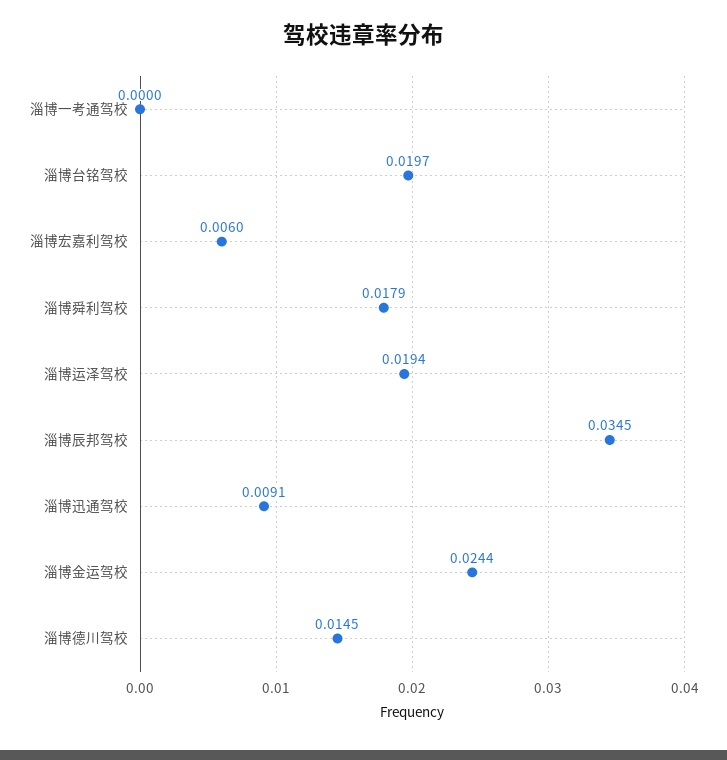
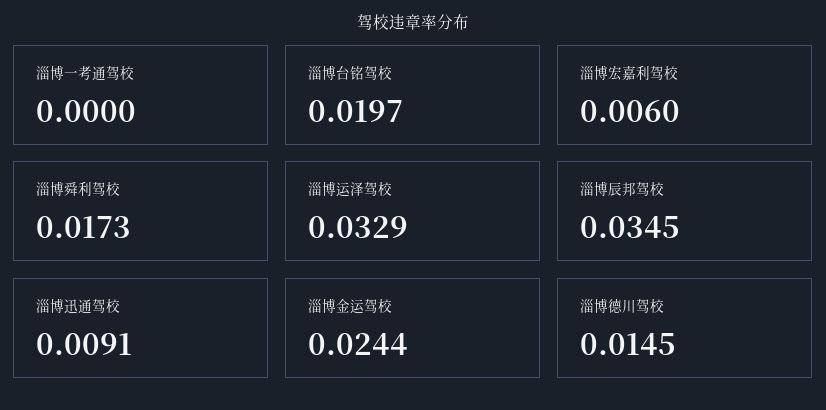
淄博舜利驾校: 0.0179 -> 0.0173
淄博运泽驾校: 0.0194 -> 0.0329

